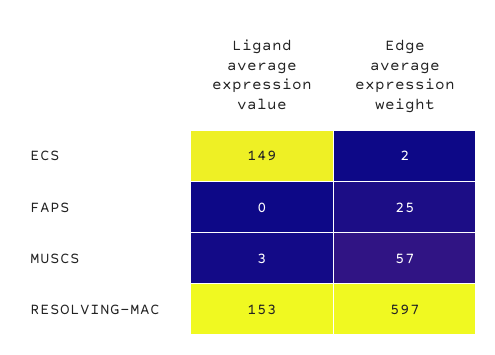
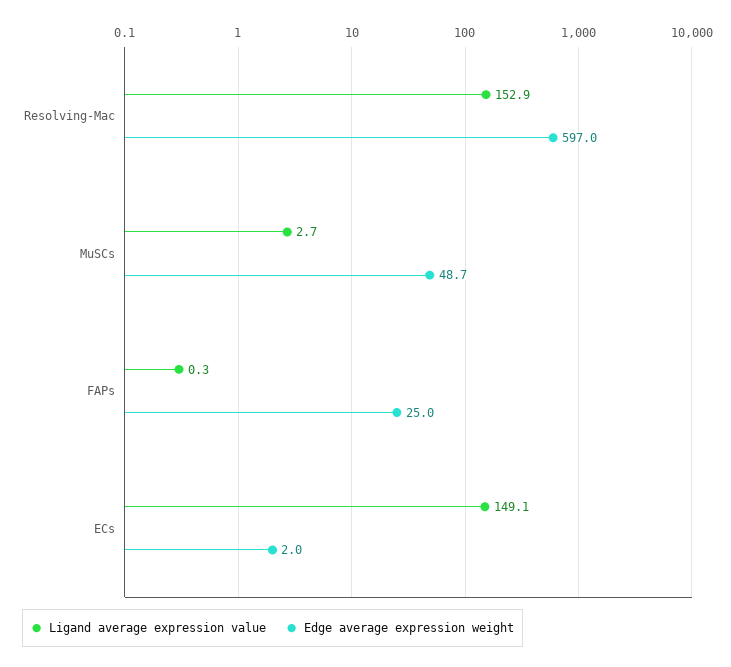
Edge average expression weight, MUSCS: 57 -> 48.7

